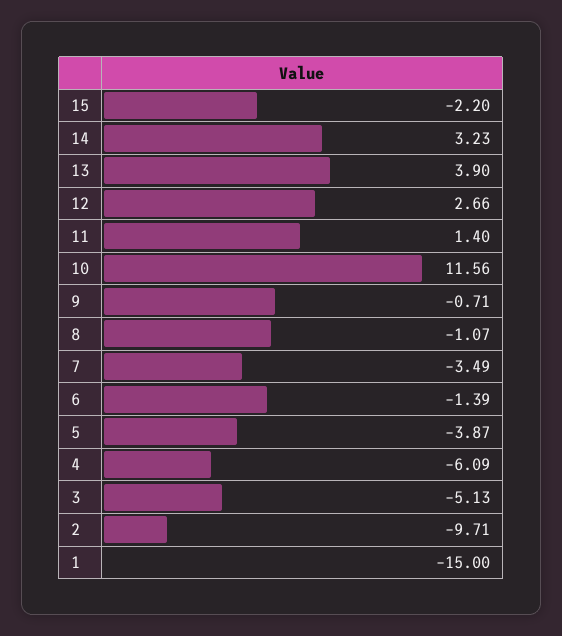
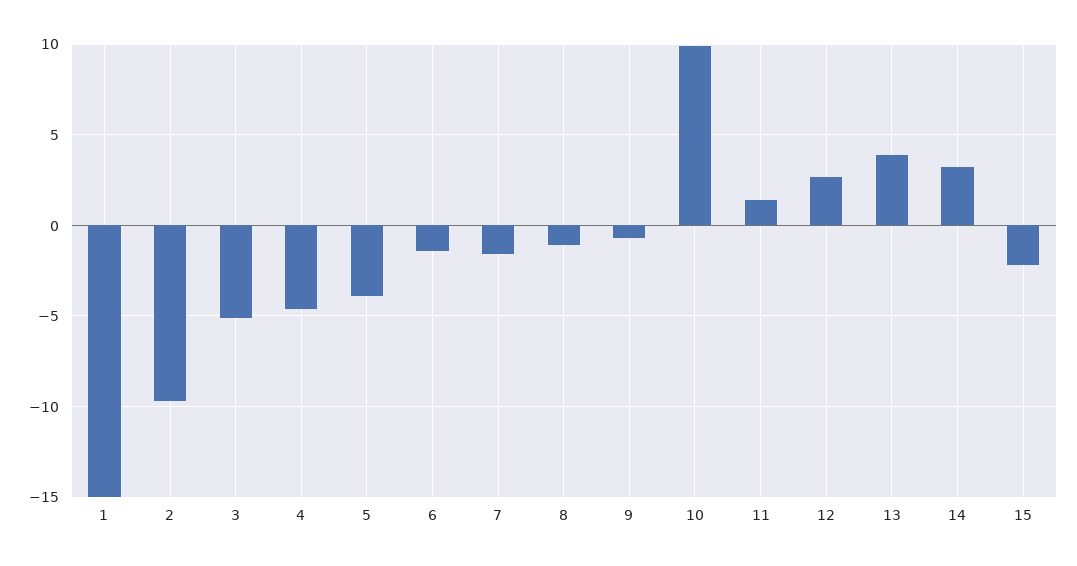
10: 11.56 -> 10
7: -3.49 -> -1.5
4: -6.09 -> -4.5

